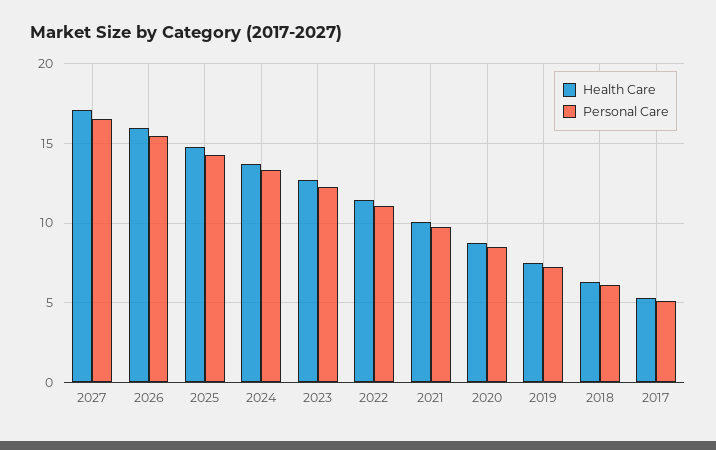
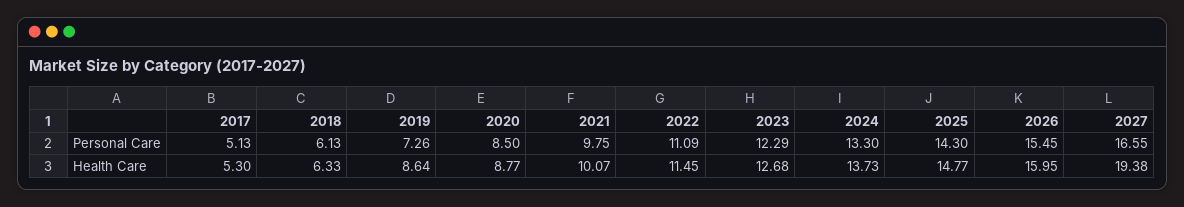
Health Care, 2027: 17 -> 19.38
Health Care, 2019: 7.5 -> 8.64

